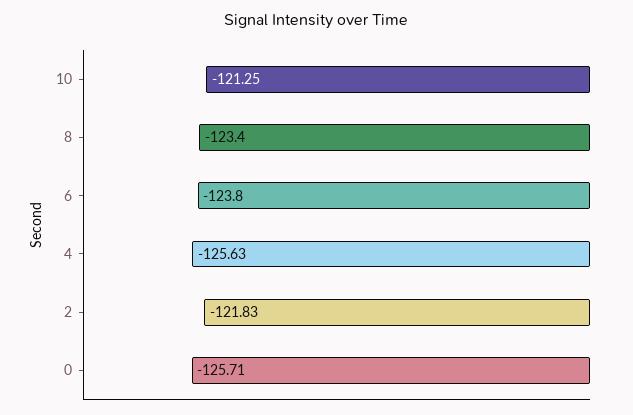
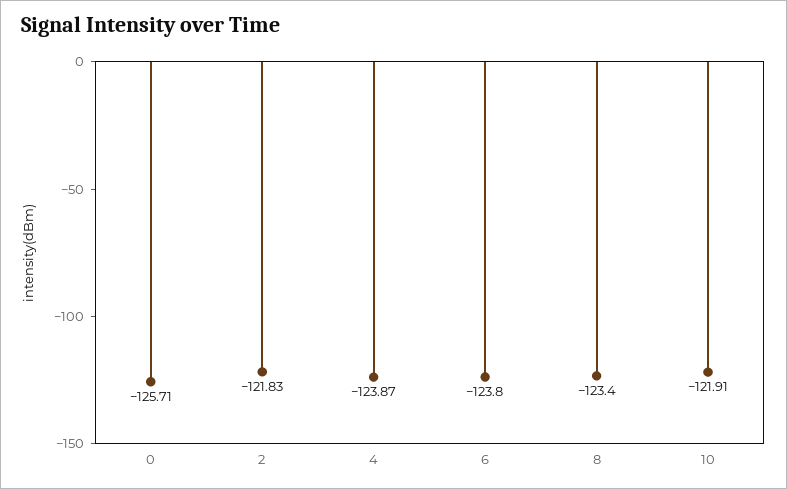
10: -121.25 -> -121.91
4: -125.63 -> -123.87

